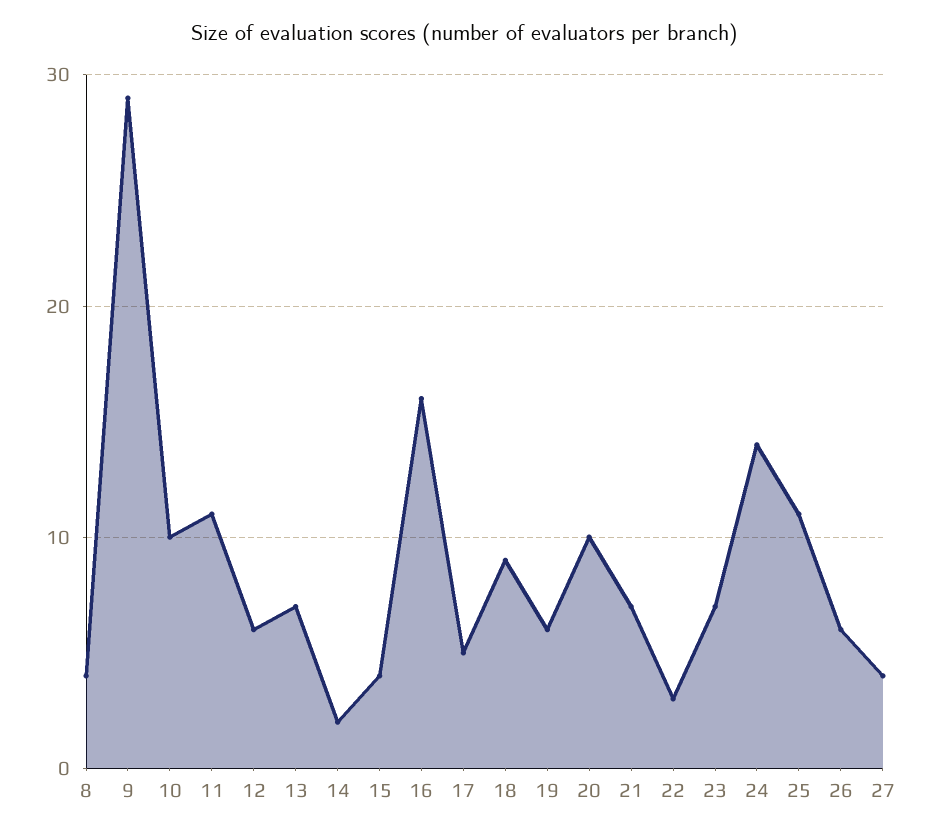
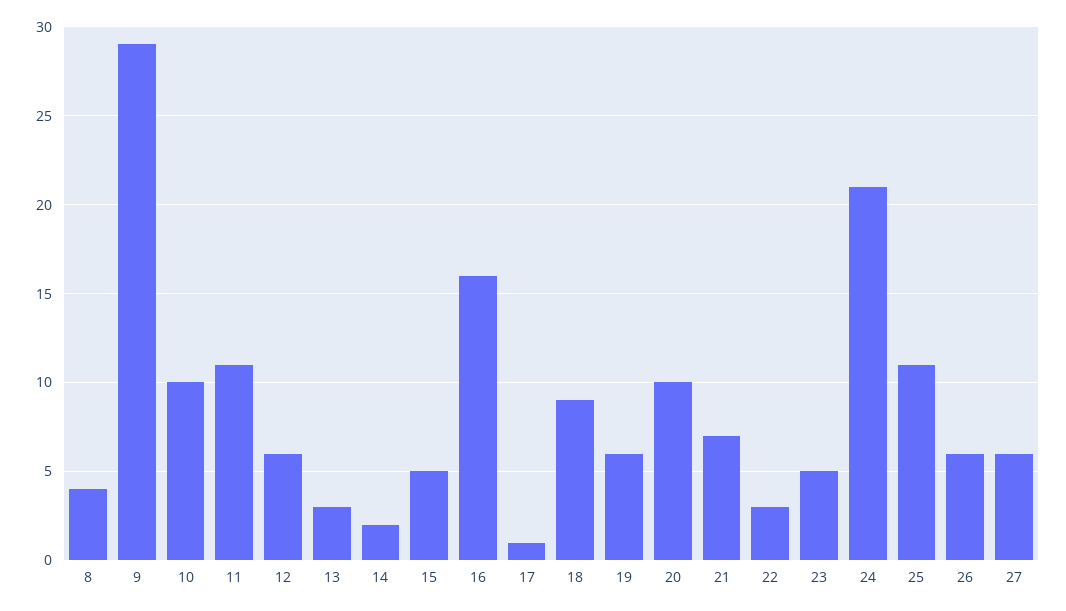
13: 7 -> 3
15: 4 -> 5
17: 5 -> 1
23: 7 -> 5
24: 14 -> 21
27: 4 -> 6

